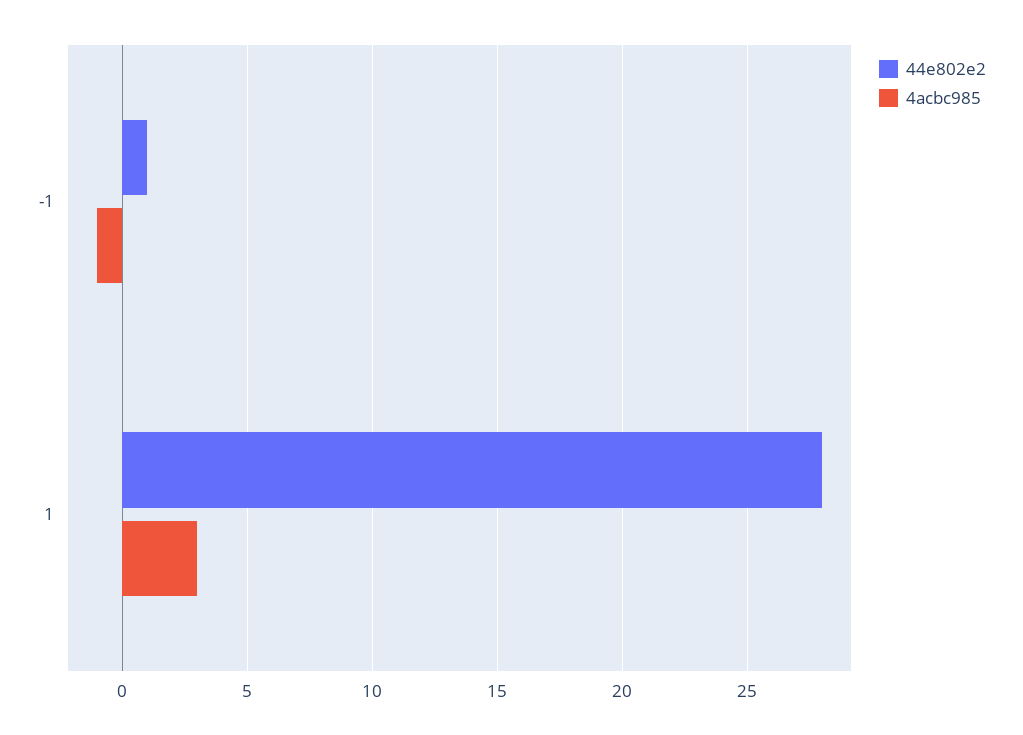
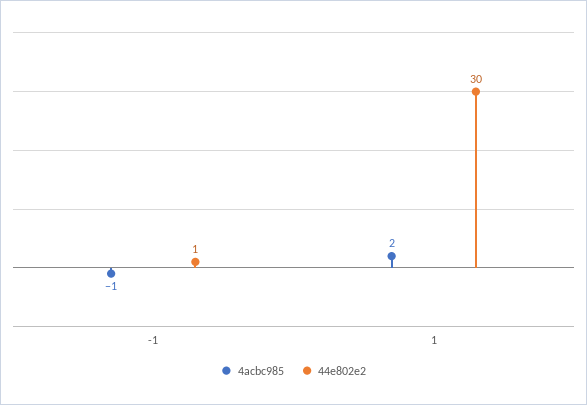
44e802e2, 1: 28 -> 30
4acbc985, 1: 3 -> 2

